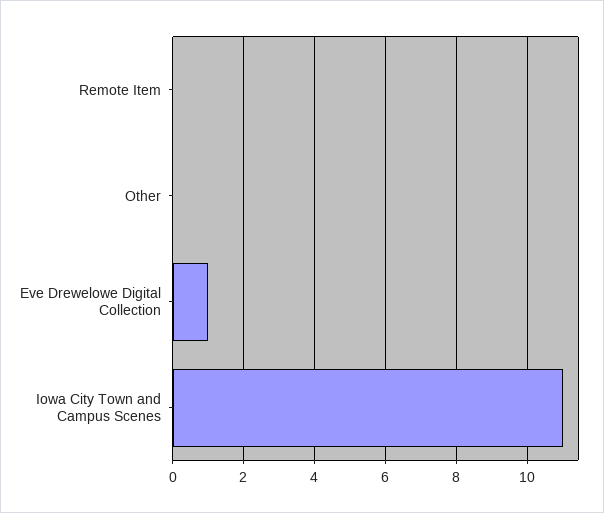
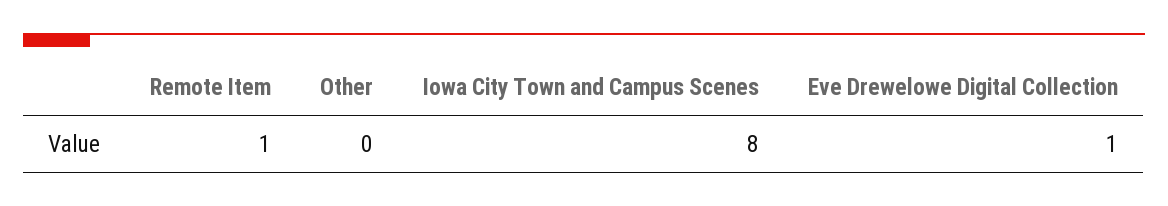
Remote Item: 0 -> 1
Iowa City Town and Campus Scenes: 11 -> 8

